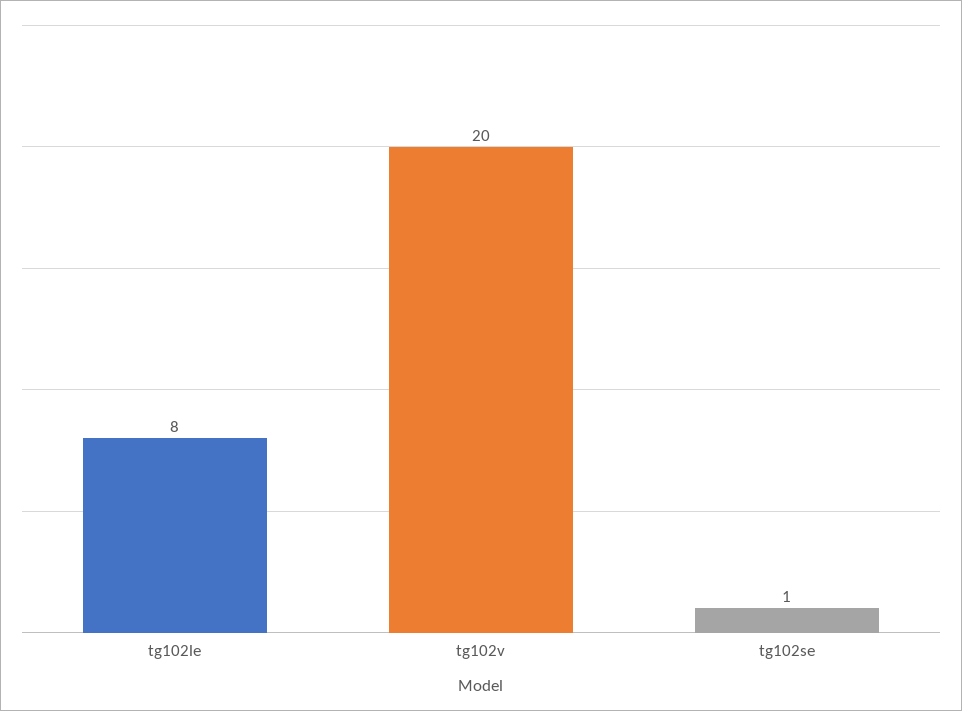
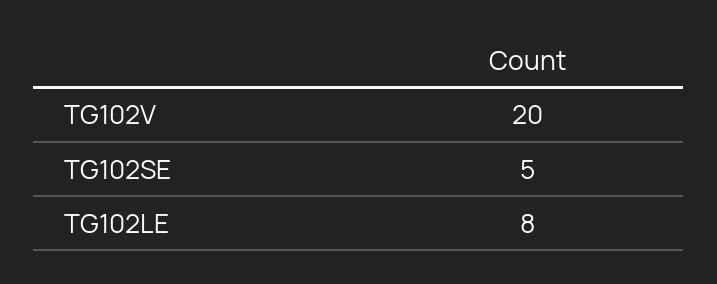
tg102se: 1 -> 5

